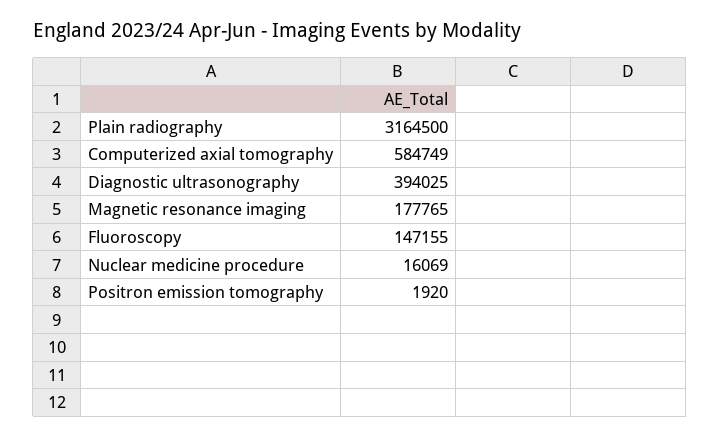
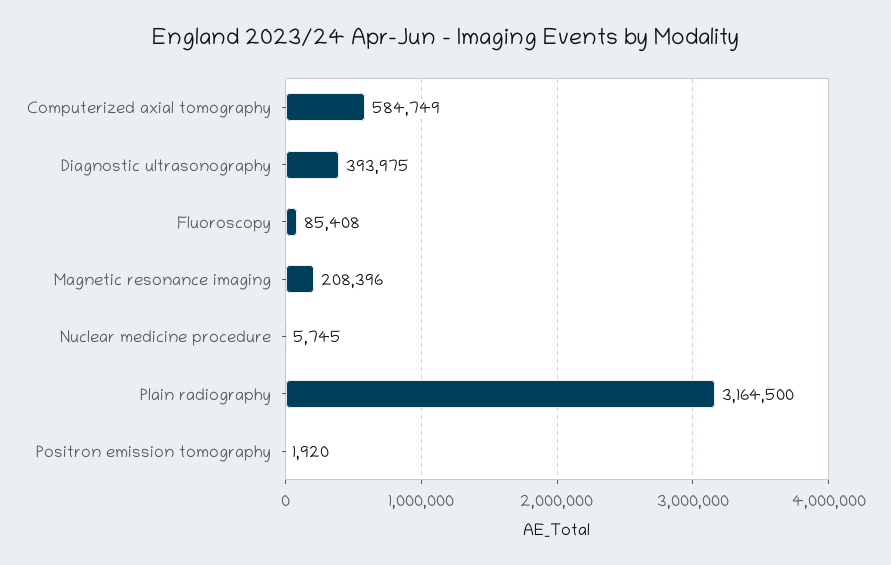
Diagnostic ultrasonography: 394025 -> 393975
Magnetic resonance imaging: 177765 -> 208396
Fluoroscopy: 147155 -> 85408
Nuclear medicine procedure: 16069 -> 5745

